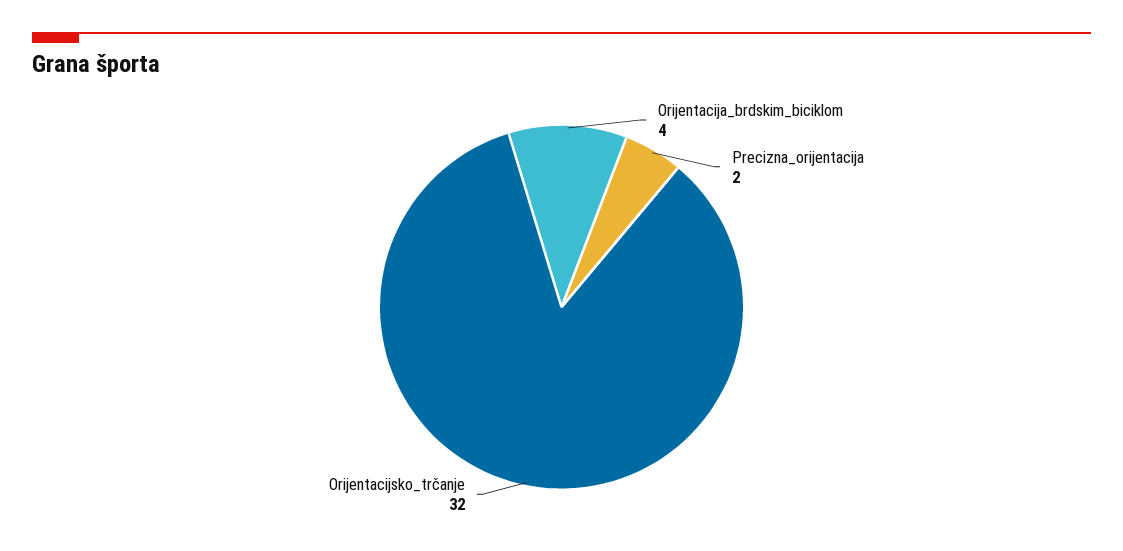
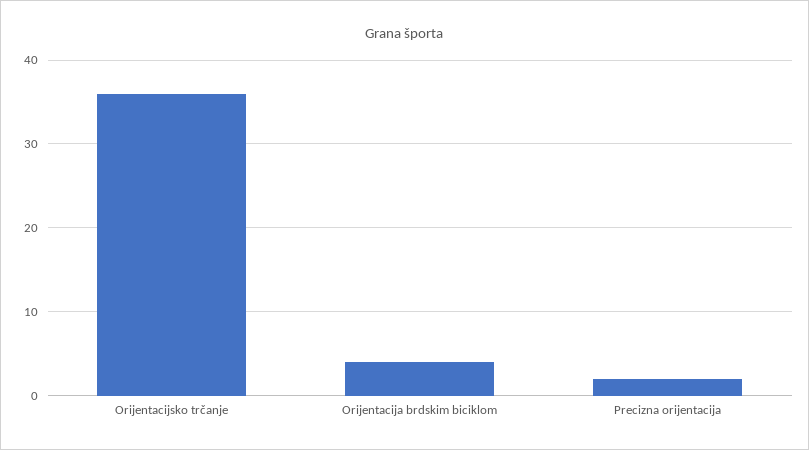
Orijentacijsko_trčanje: 32 -> 36

